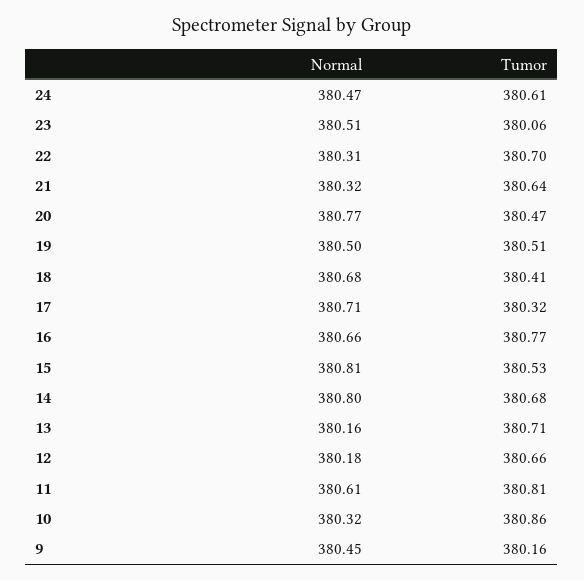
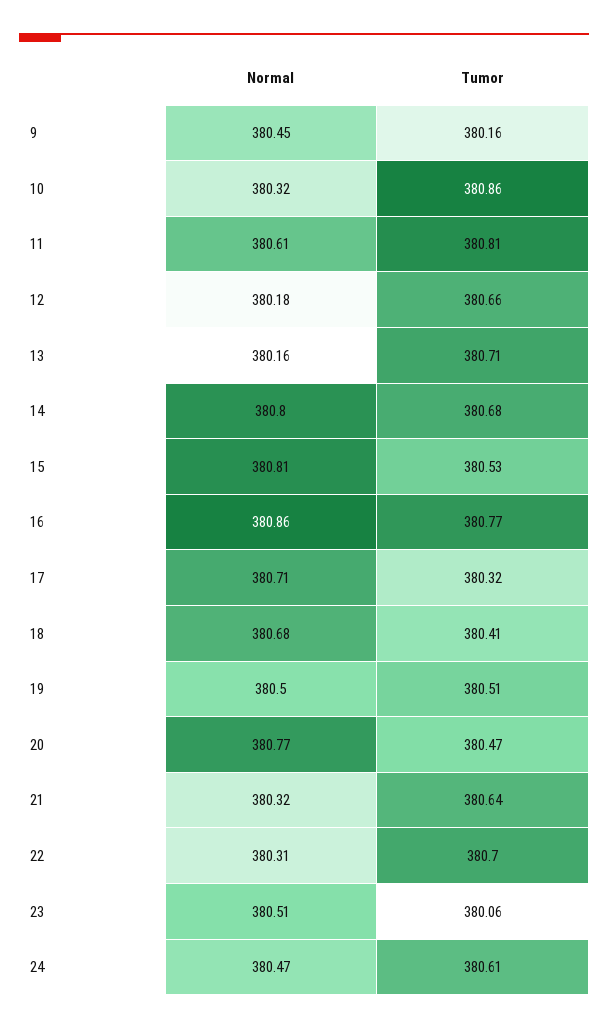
Normal, 16: 380.66 -> 380.86

